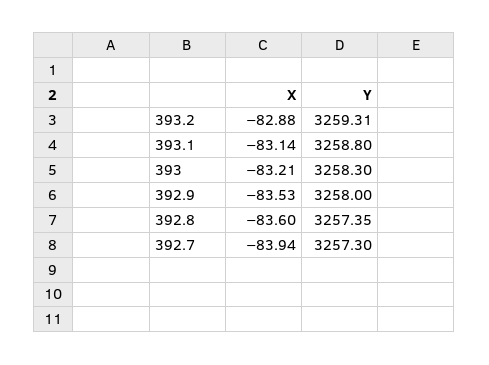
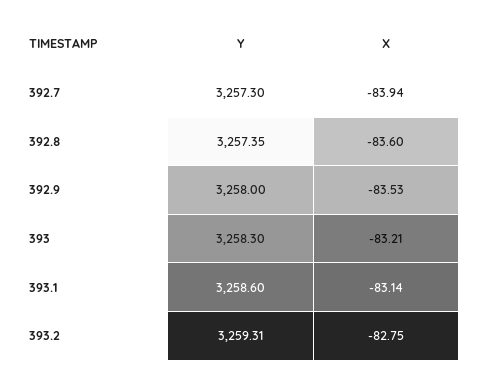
X, 393.2: -82.88 -> -82.75
Y, 393.1: 3258.8 -> 3258.6

